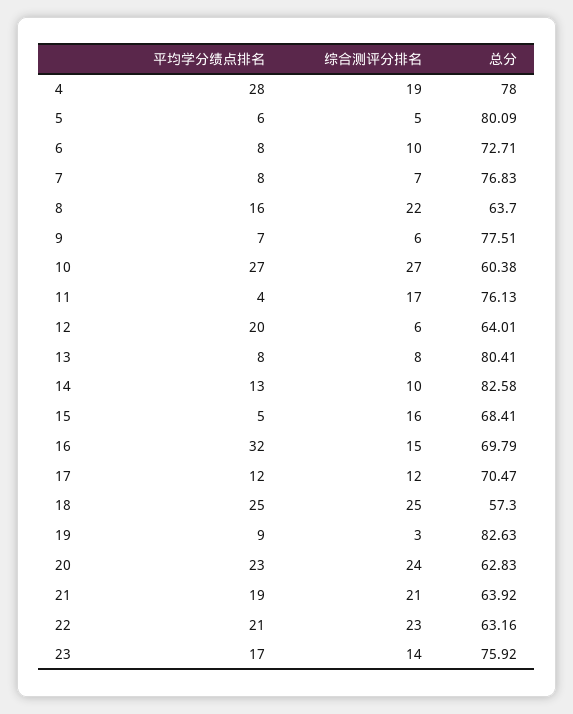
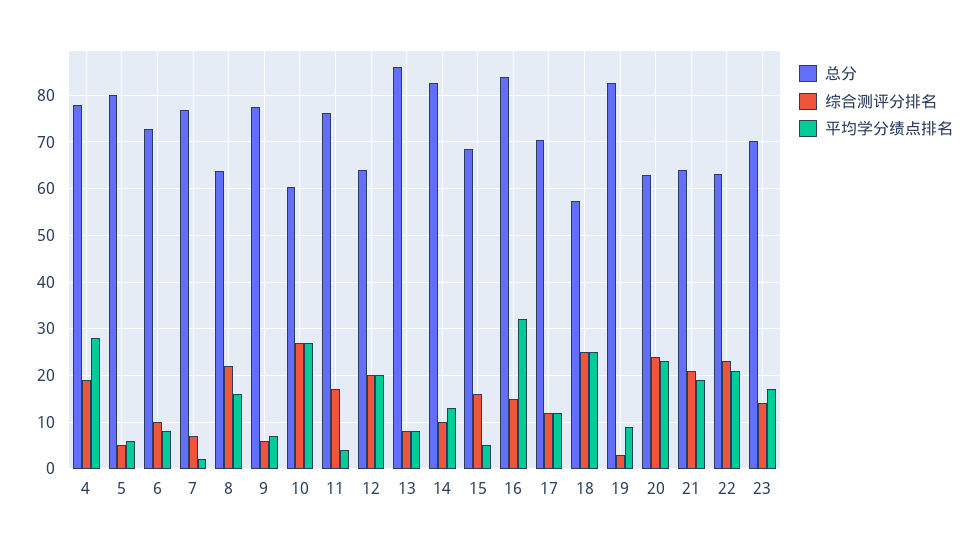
平均学分绩点排名, 7: 8 -> 2
综合测评分排名, 12: 6 -> 20
总分, 13: 80.41 -> 86
总分, 16: 69.79 -> 84
总分, 23: 75.92 -> 70

